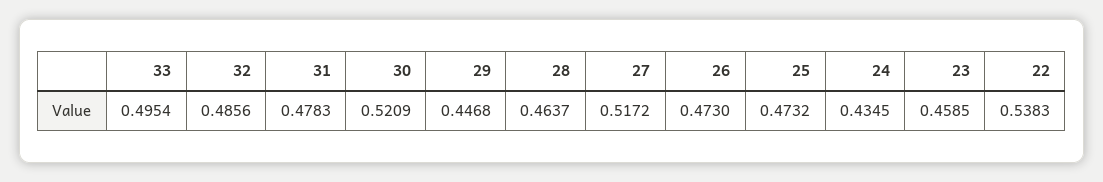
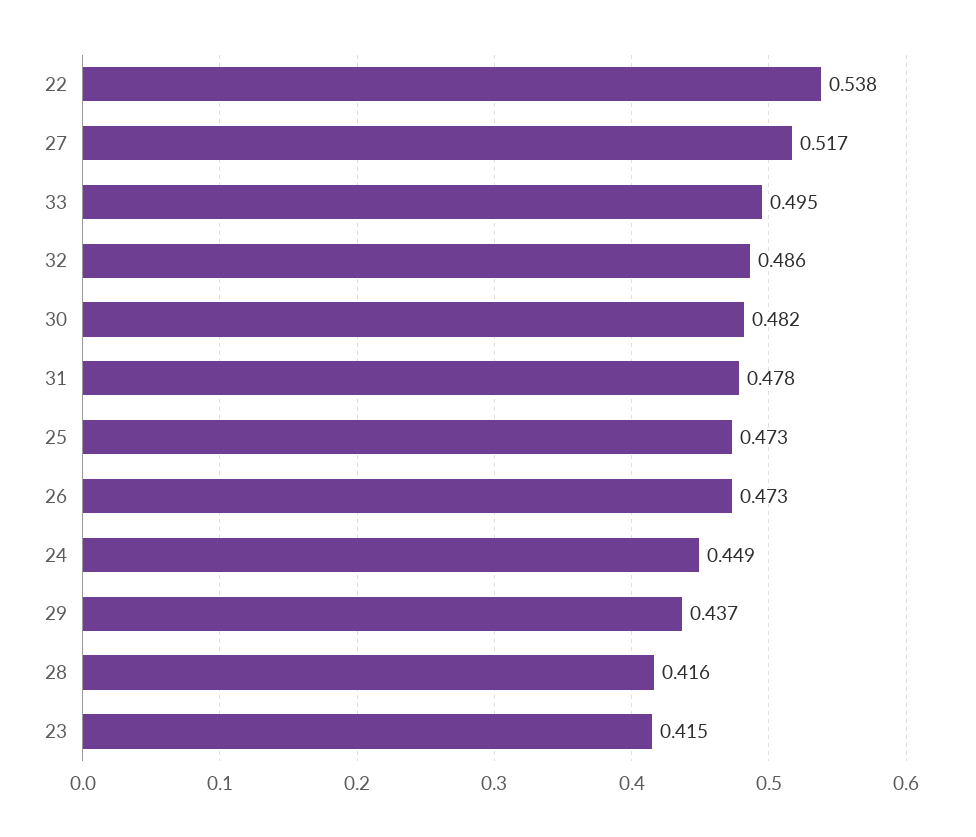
30: 0.5209 -> 0.482
29: 0.4468 -> 0.437
28: 0.4637 -> 0.416
24: 0.4345 -> 0.449
23: 0.4585 -> 0.415

